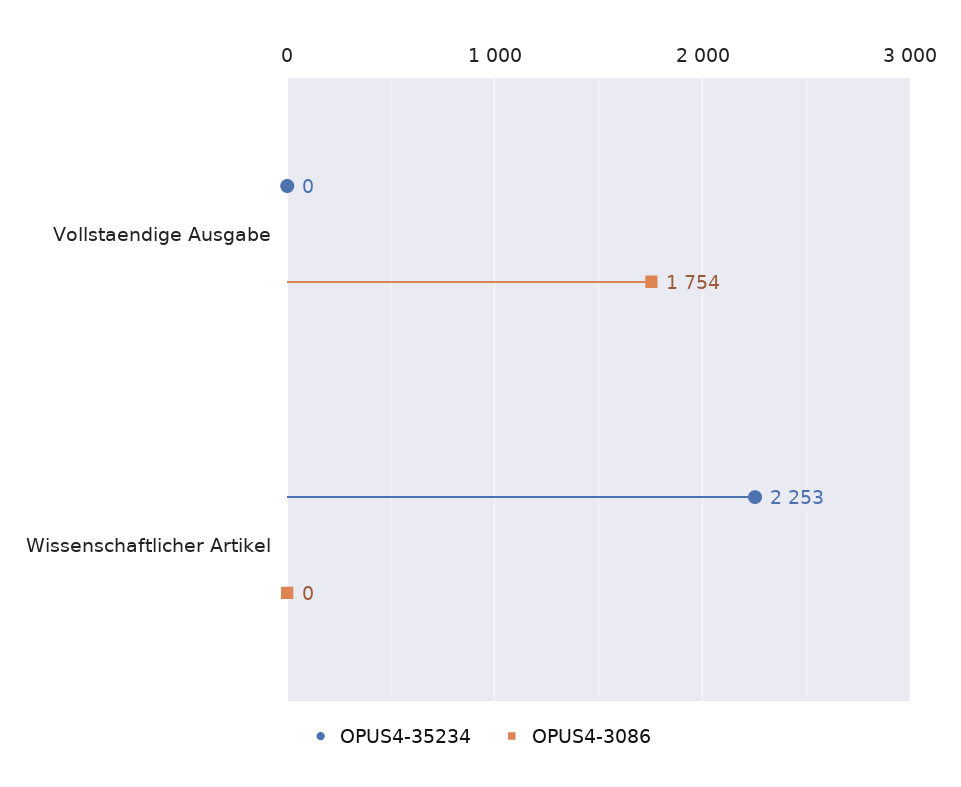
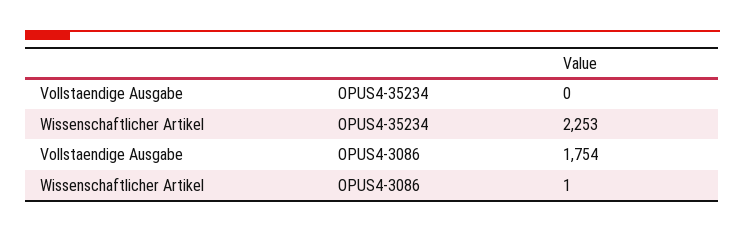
OPUS4-3086, Wissenschaftlicher Artikel: 0 -> 1

